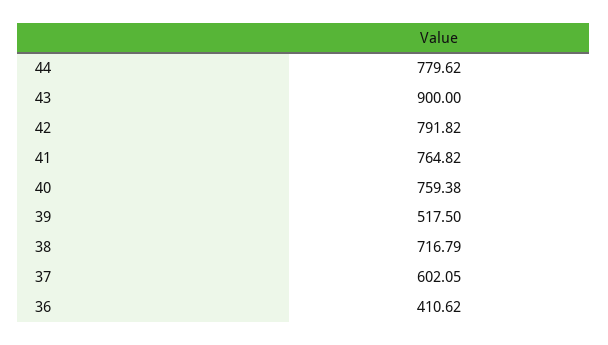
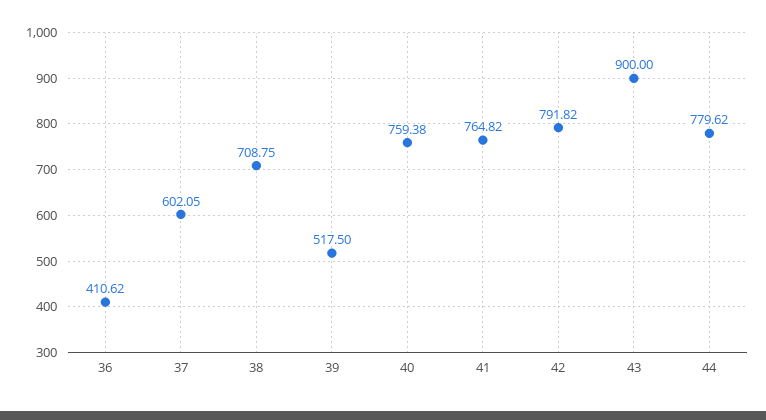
38: 716.79 -> 708.75

